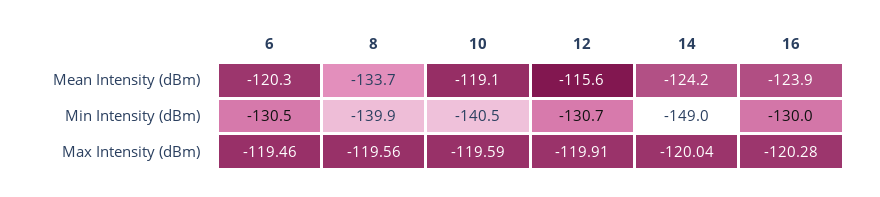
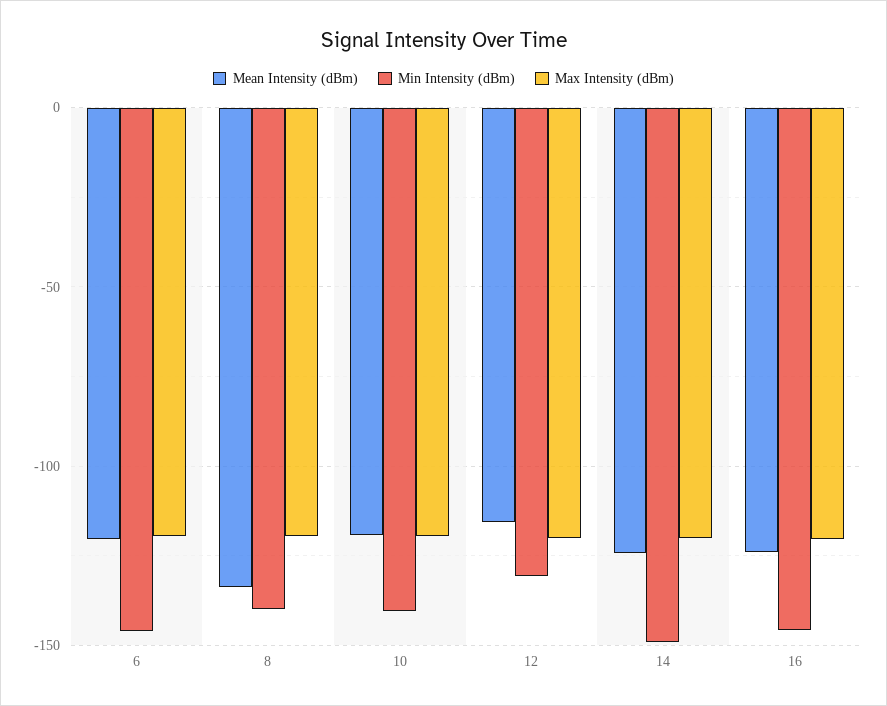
Min Intensity (dBm), 6: -130.5 -> -145
Min Intensity (dBm), 16: -130 -> -145

